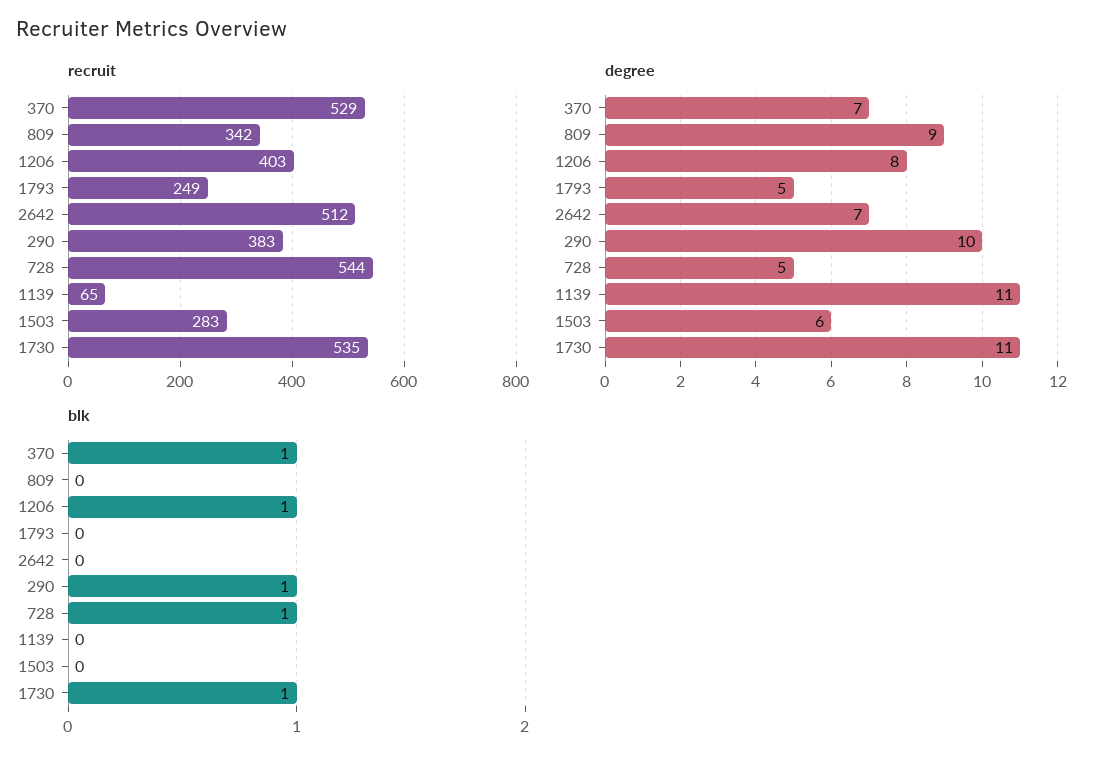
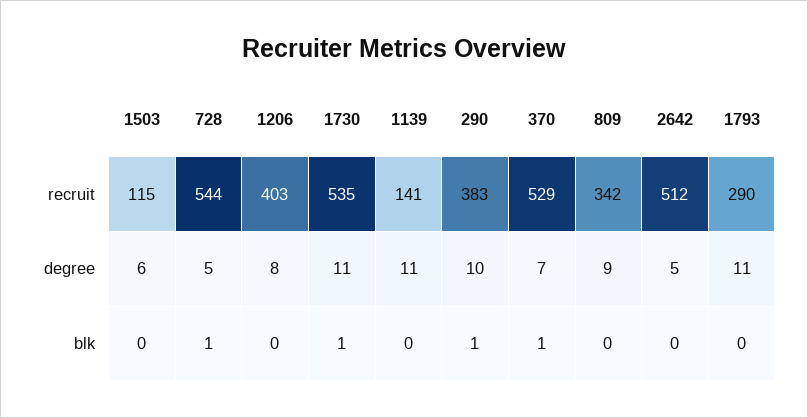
recruit, 1793: 249 -> 290
recruit, 1139: 65 -> 141
recruit, 1503: 283 -> 115
degree, 1793: 5 -> 11
degree, 2642: 7 -> 5
blk, 1206: 1 -> 0

